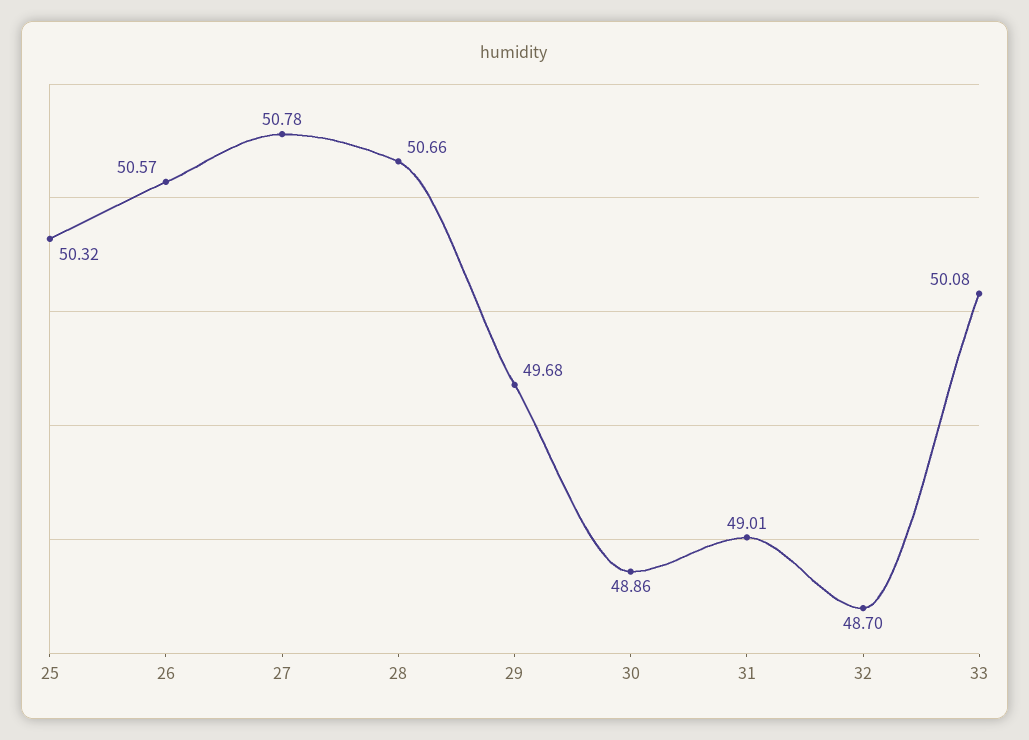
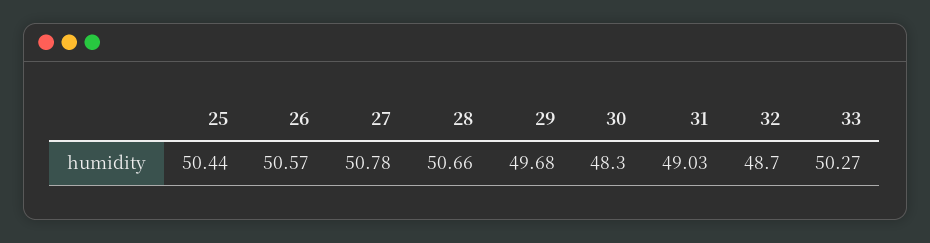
25: 50.32 -> 50.44
30: 48.86 -> 48.3
31: 49.01 -> 49.03
33: 50.08 -> 50.27

